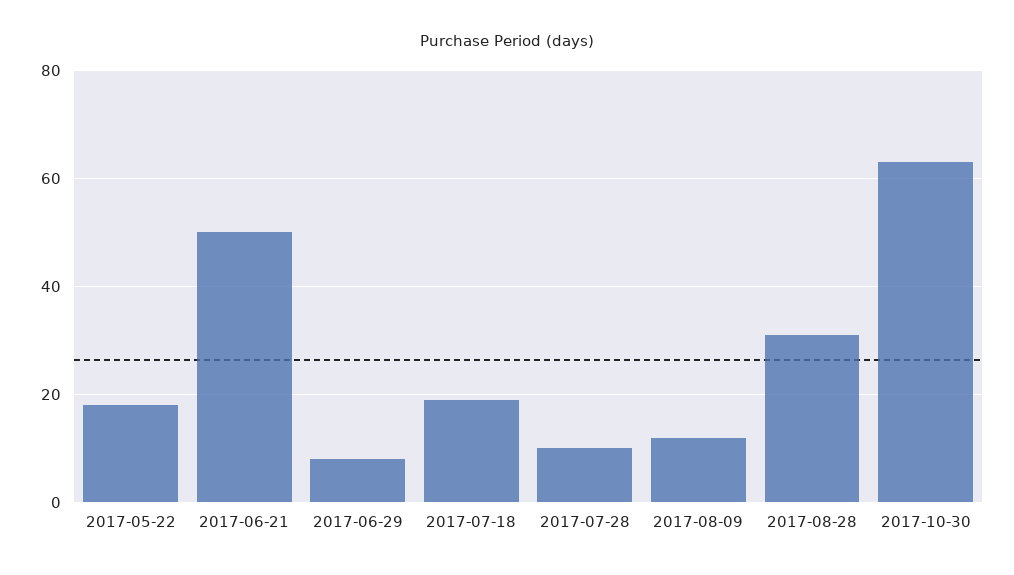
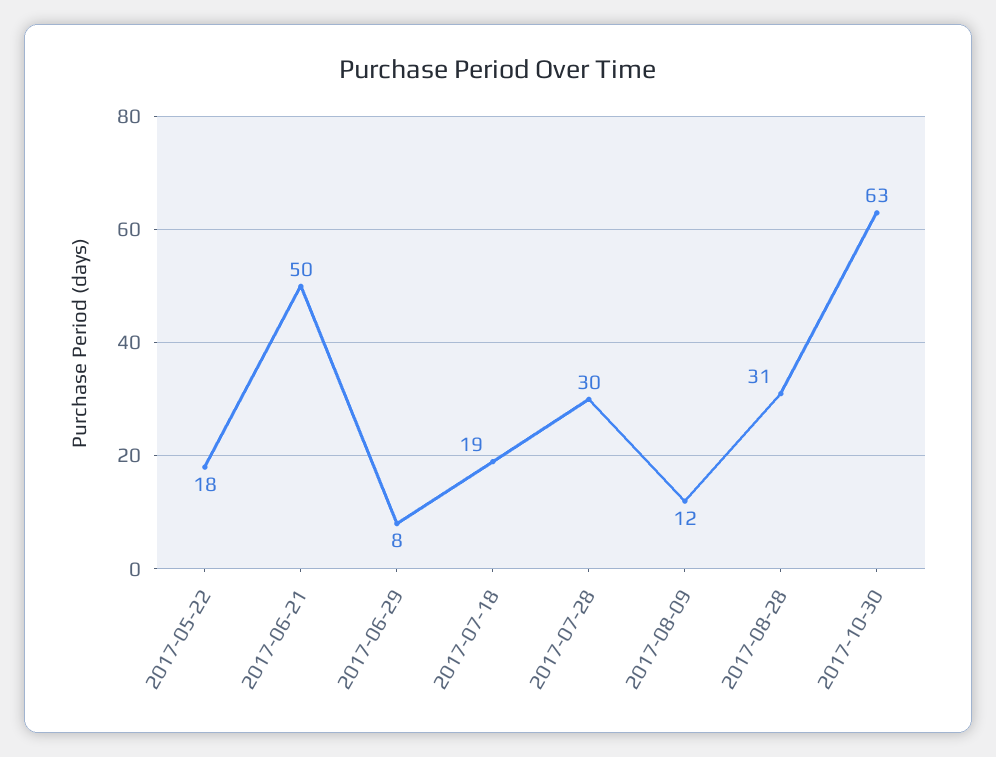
2017-07-28: 10 -> 30

